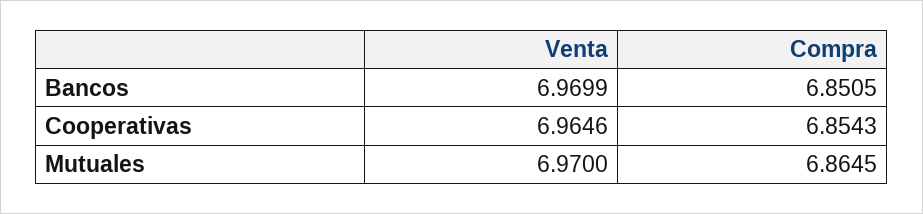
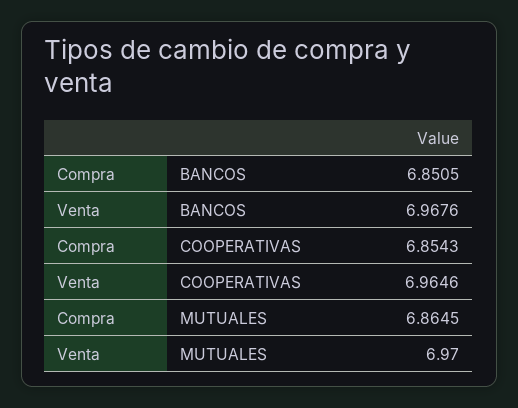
Venta, Bancos: 6.9699 -> 6.9676

